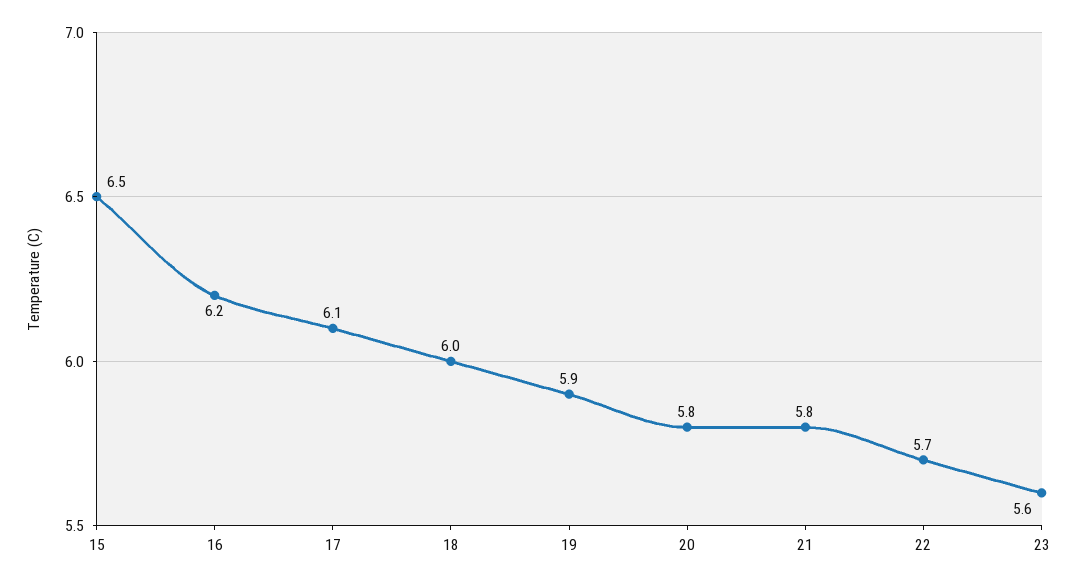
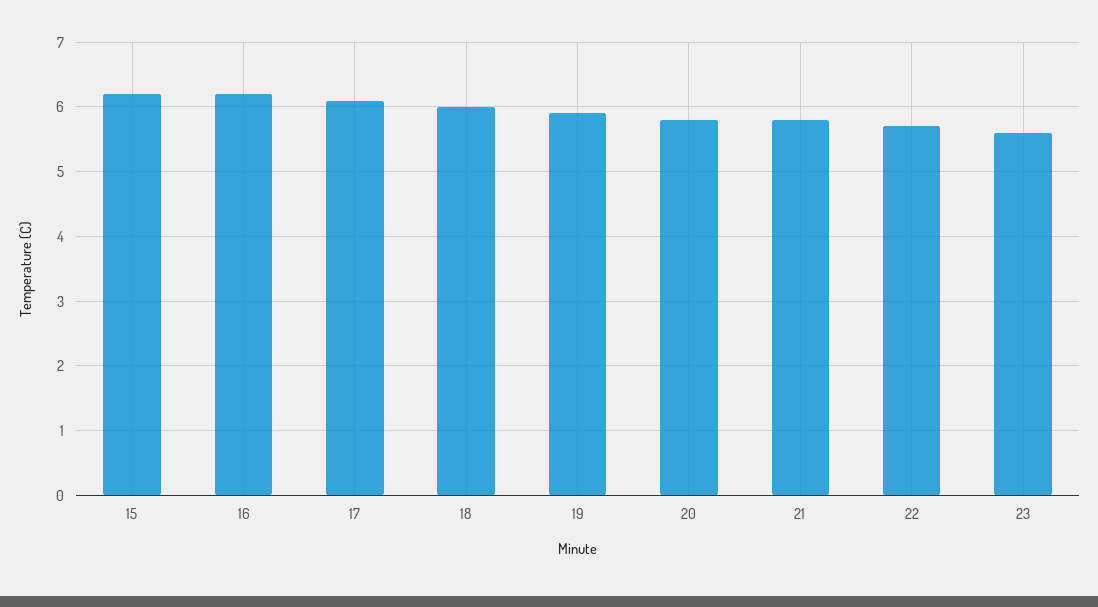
15: 6.5 -> 6.2

